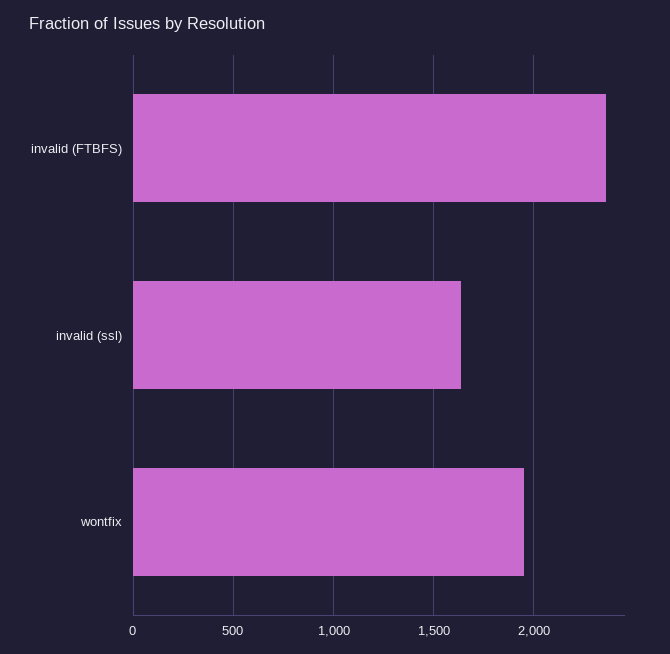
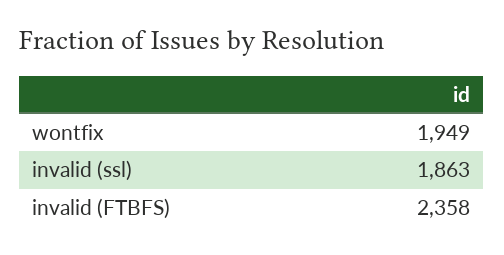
invalid (ssl): 1650 -> 1863

